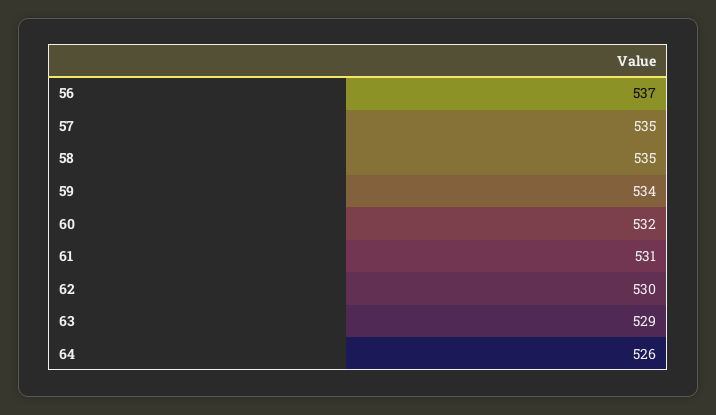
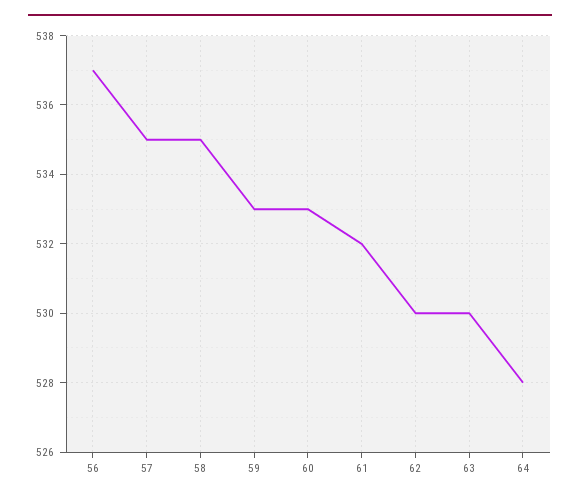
59: 534 -> 533
60: 532 -> 533
61: 531 -> 532
63: 529 -> 530
64: 526 -> 528

